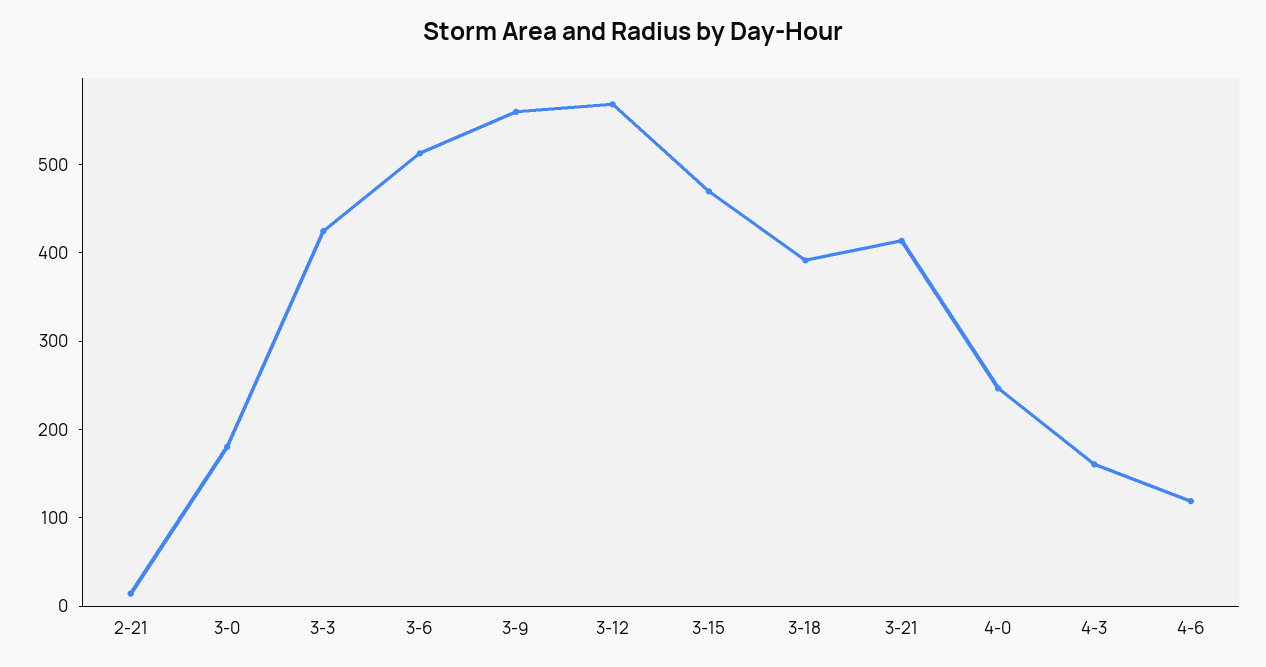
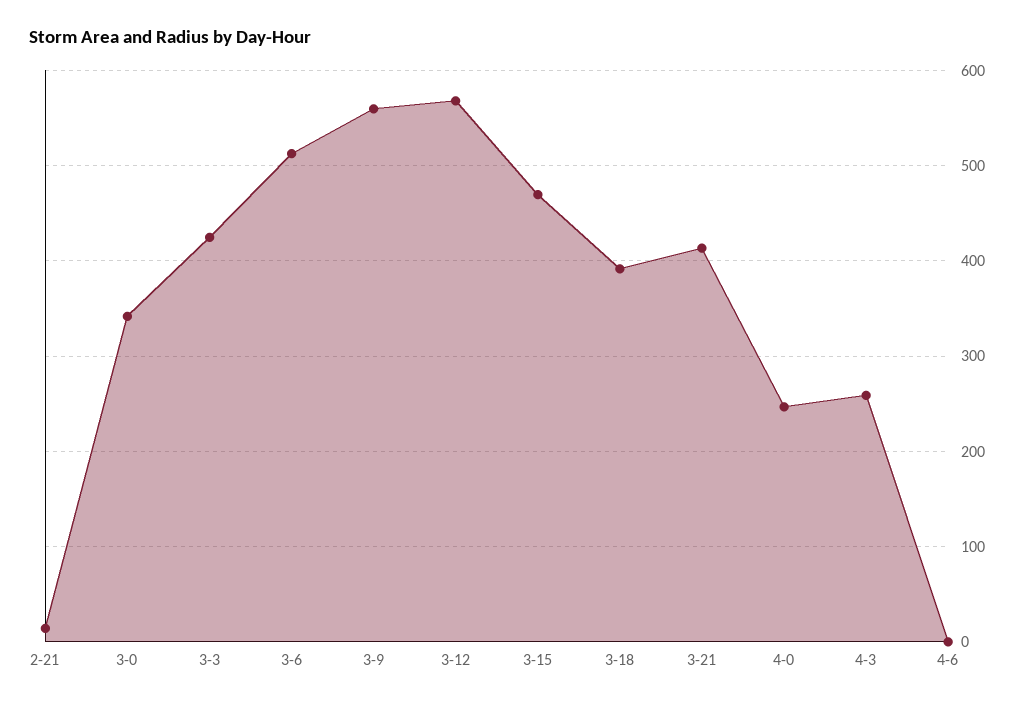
3-0: 180 -> 340
4-3: 160 -> 260
4-6: 120 -> 0

